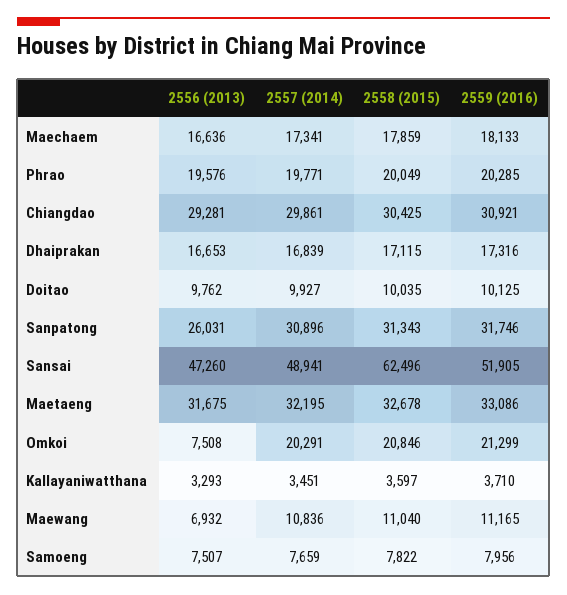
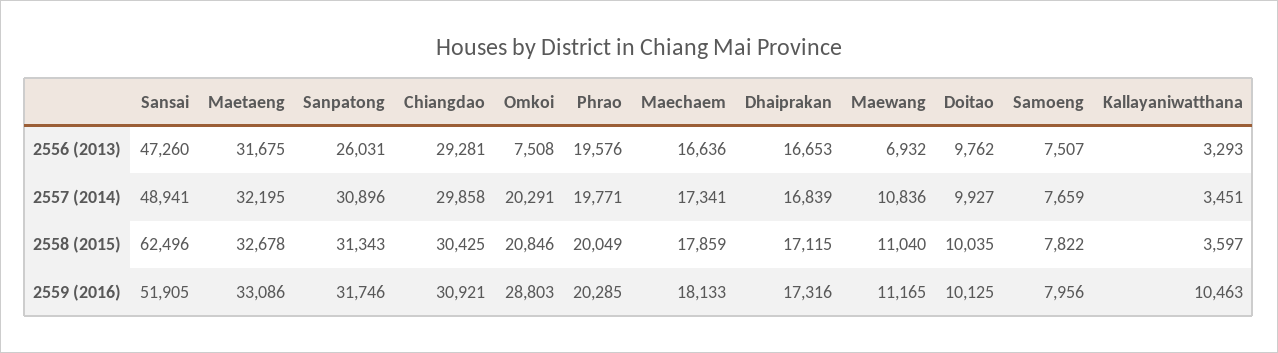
2557 (2014), Chiangdao: 29861 -> 29858
2559 (2016), Omkoi: 21299 -> 28803
2559 (2016), Kallayaniwatthana: 3710 -> 10463

